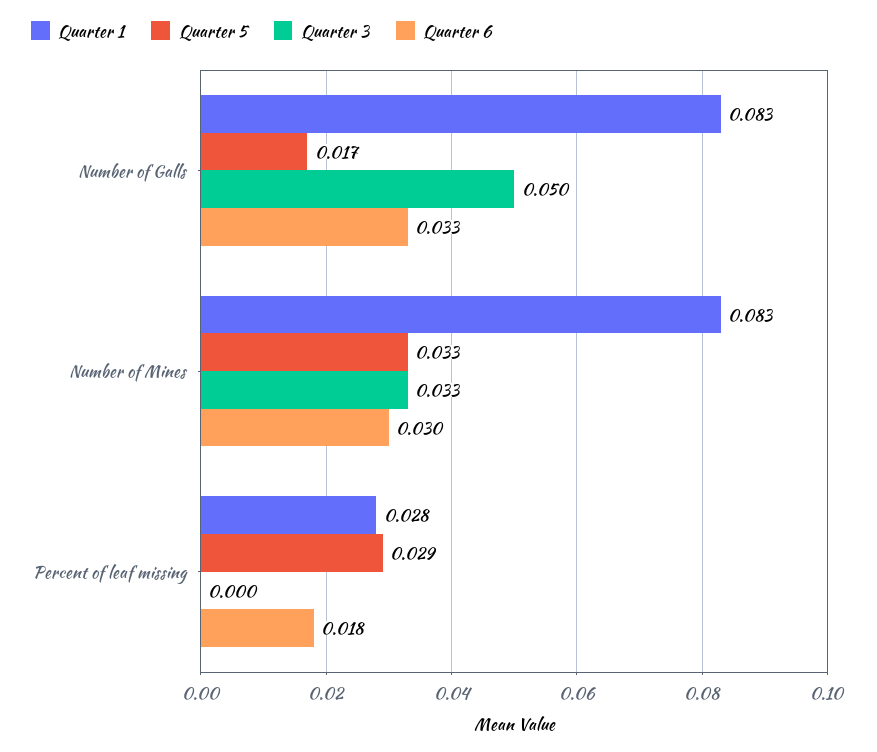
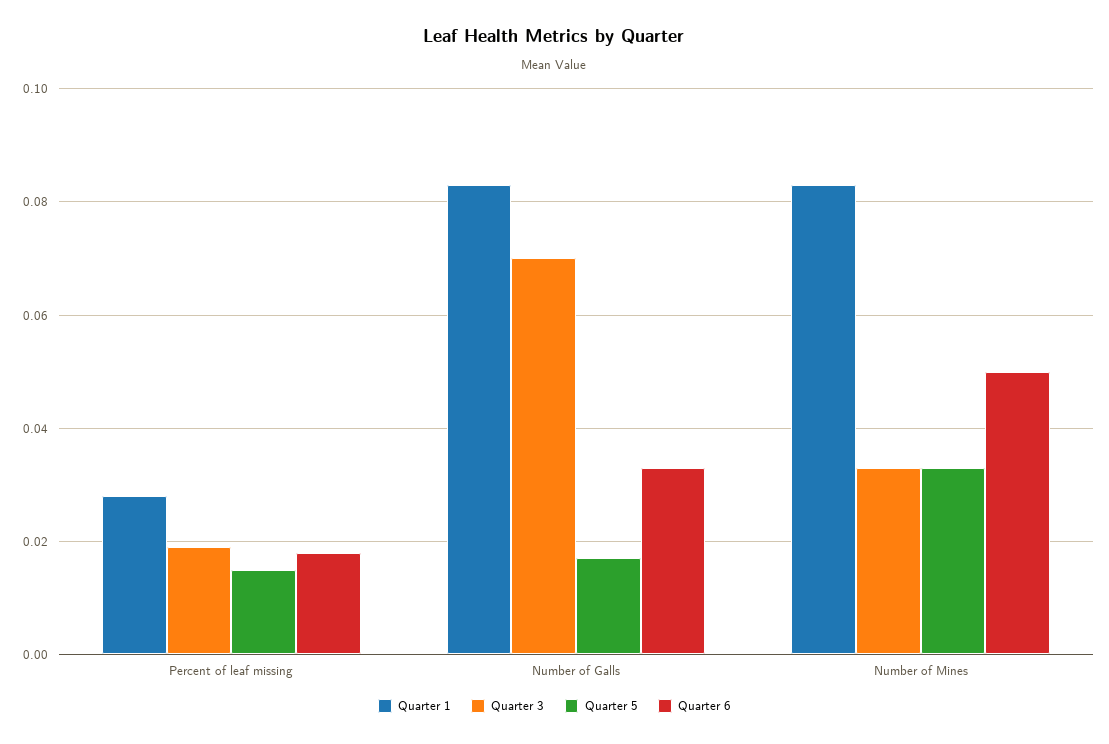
Quarter 3, Number of Galls: 0.05 -> 0.07
Quarter 6, Number of Mines: 0.03 -> 0.05
Quarter 5, Percent of leaf missing: 0.029 -> 0.015
Quarter 3, Percent of leaf missing: 0 -> 0.02

